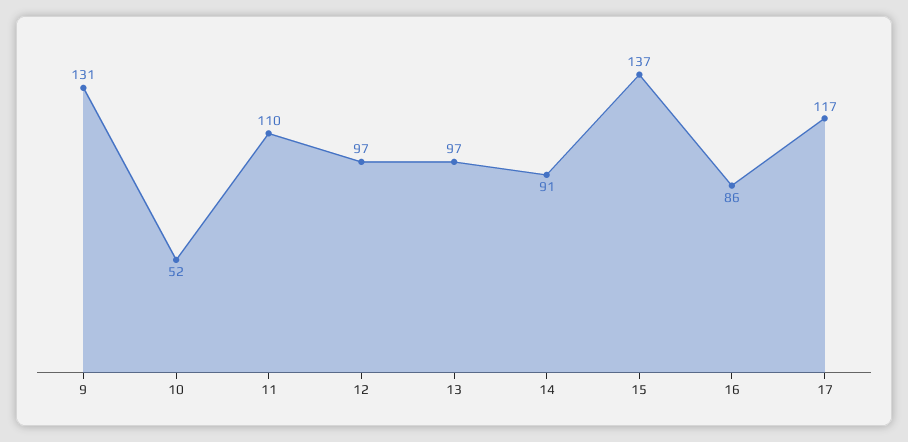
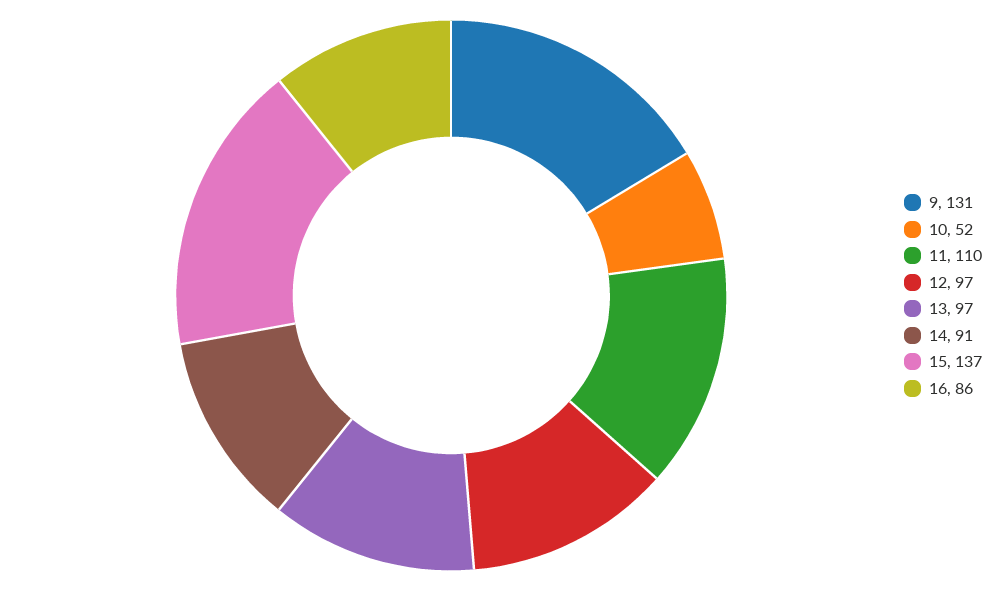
17: 117 -> none

